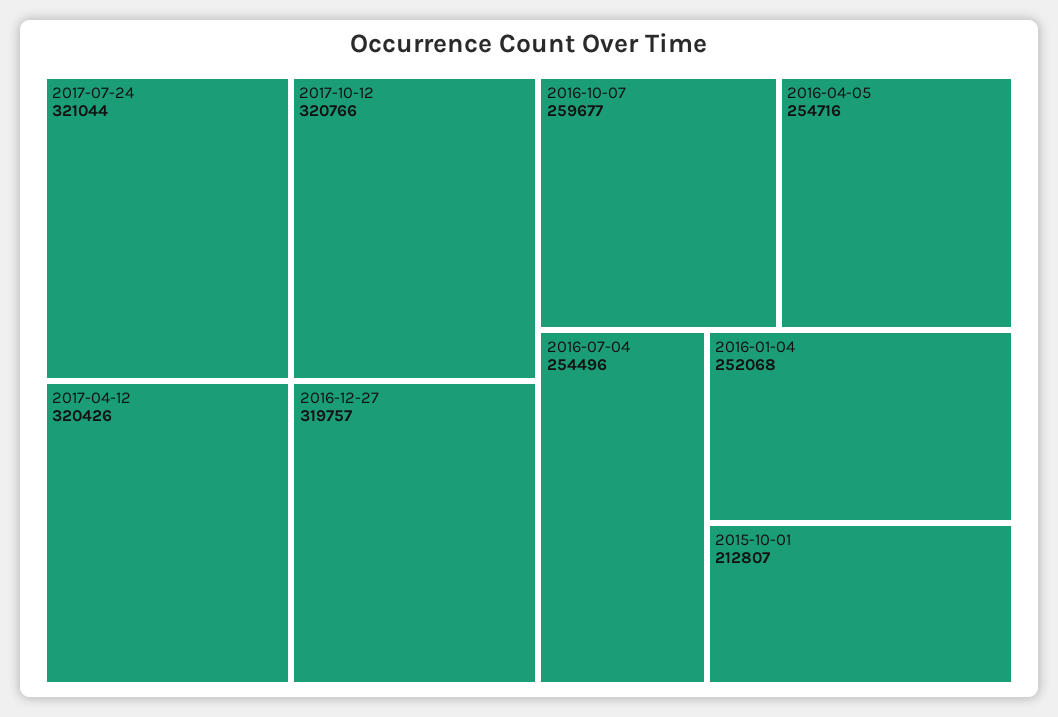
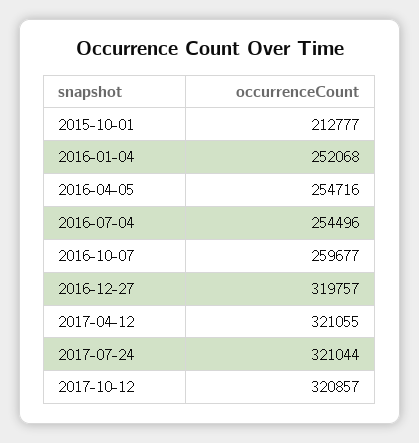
2017-10-12: 320766 -> 320857
2017-04-12: 320426 -> 321055
2015-10-01: 212807 -> 212777

